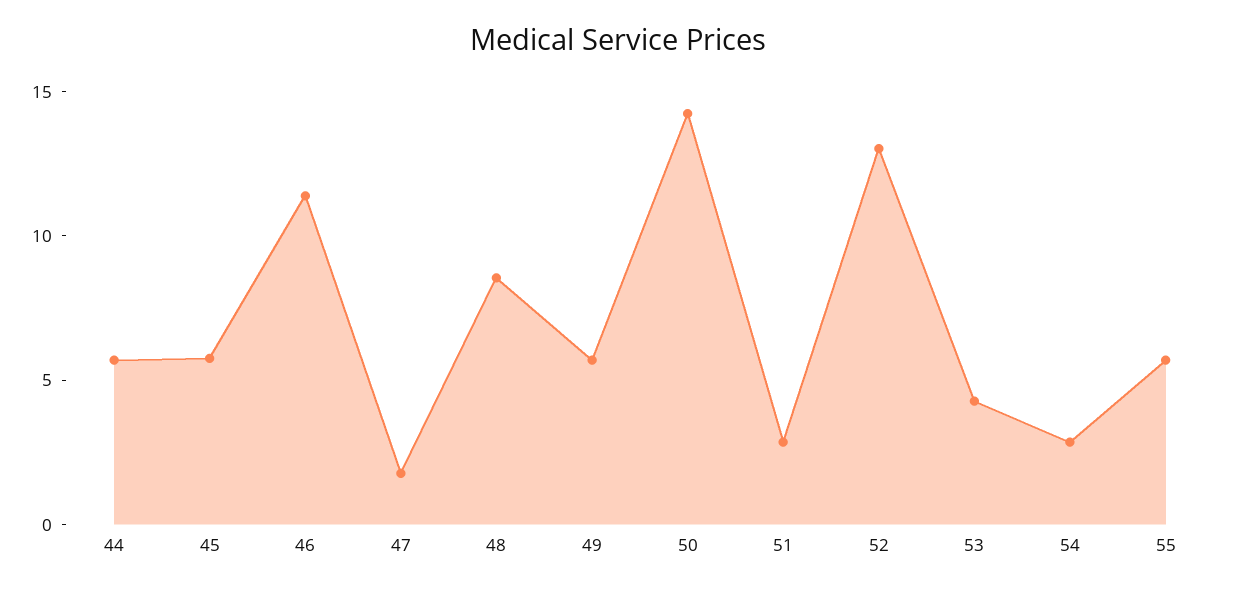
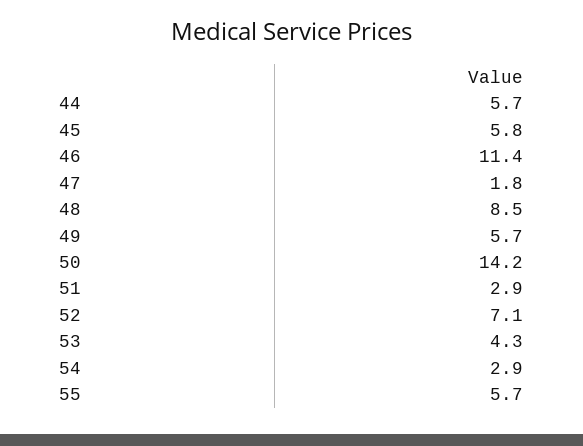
52: 13 -> 7.1

